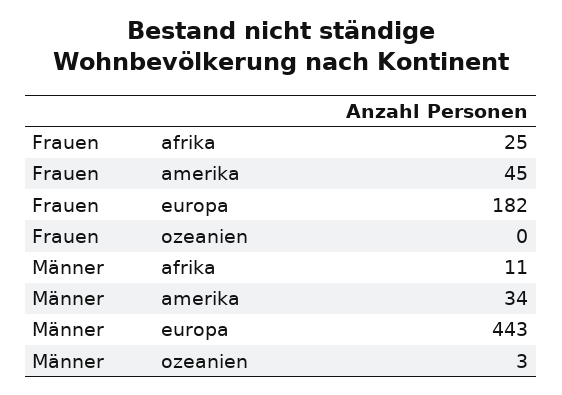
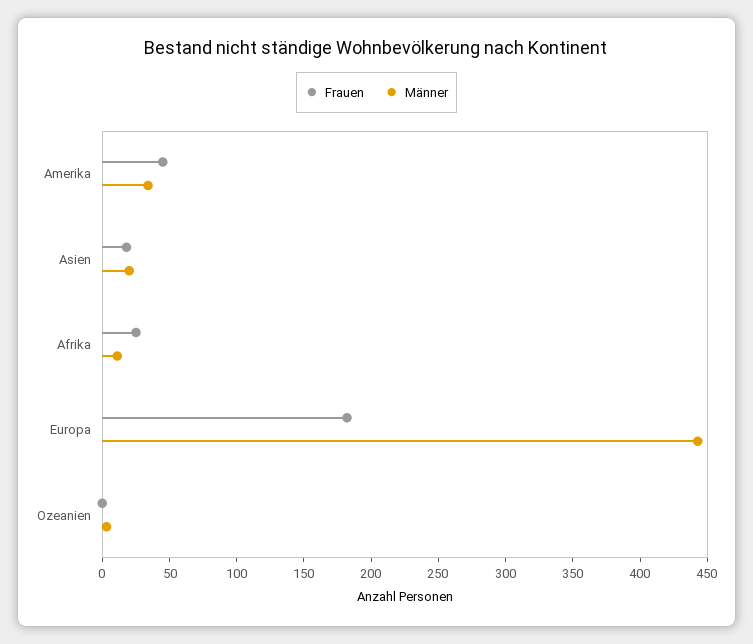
Frauen, Asien: none -> 20
Männer, Asien: none -> 20

